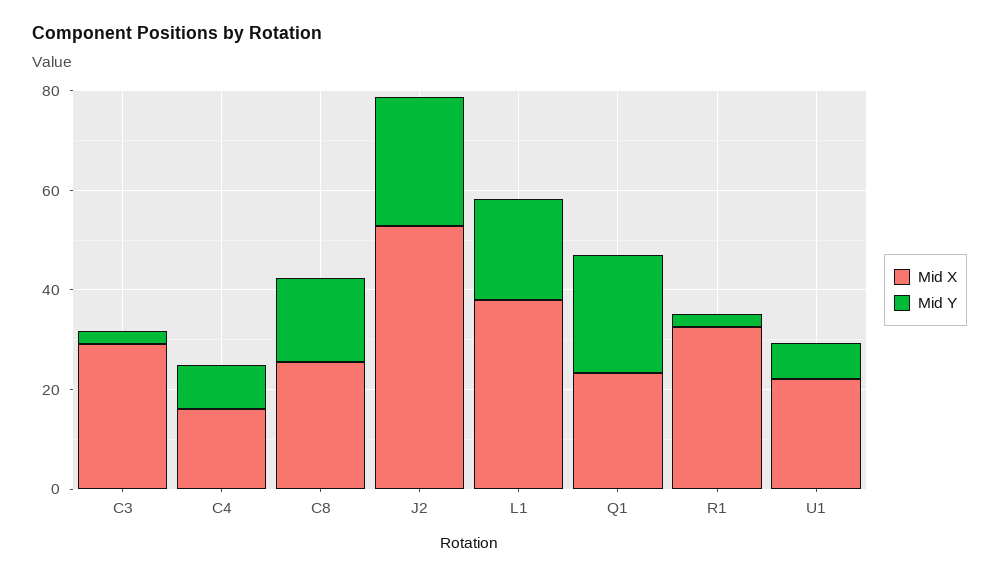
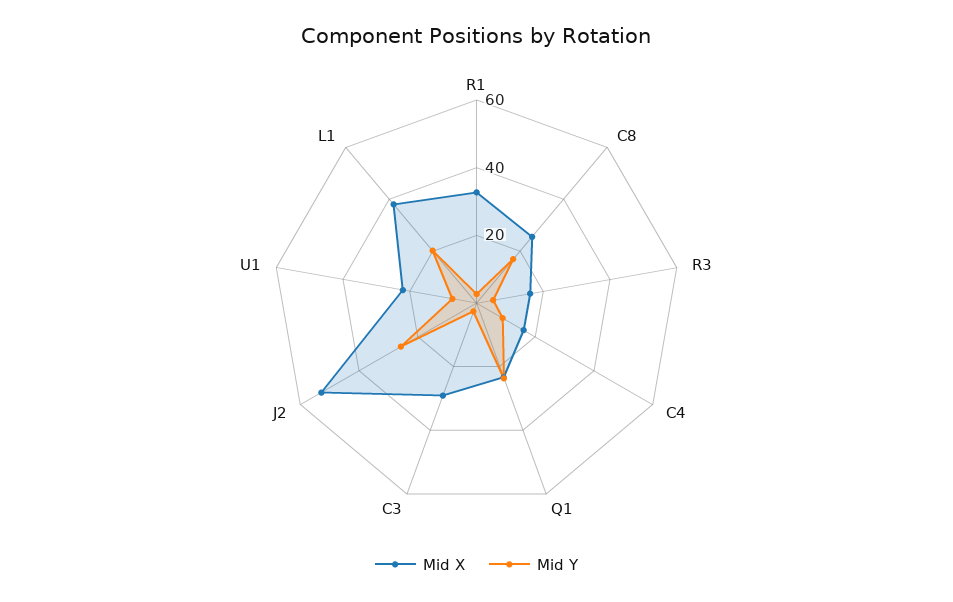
Mid X, R3: none -> 15
Mid Y, R3: none -> 5

